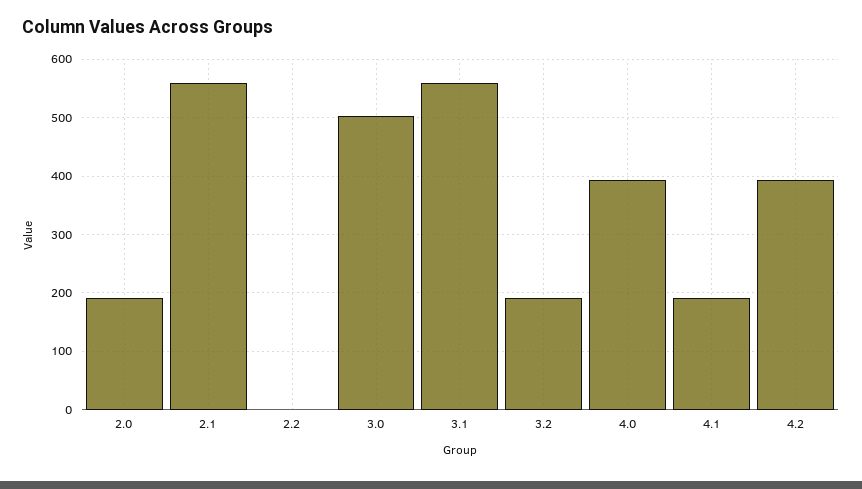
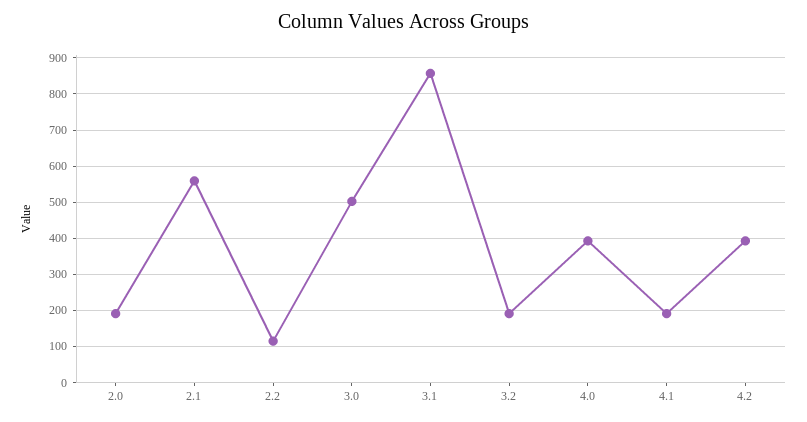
2.2: 0 -> 120
3.1: 560 -> 860

